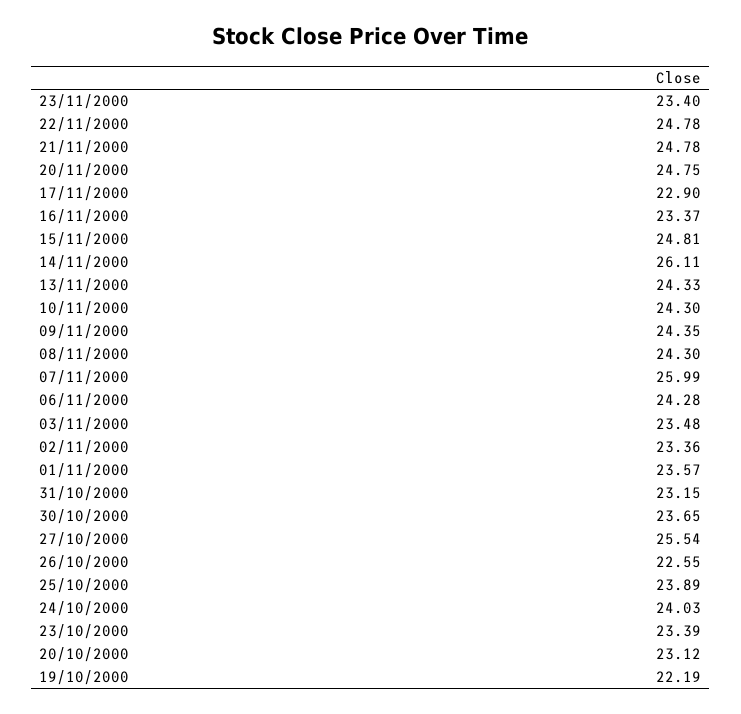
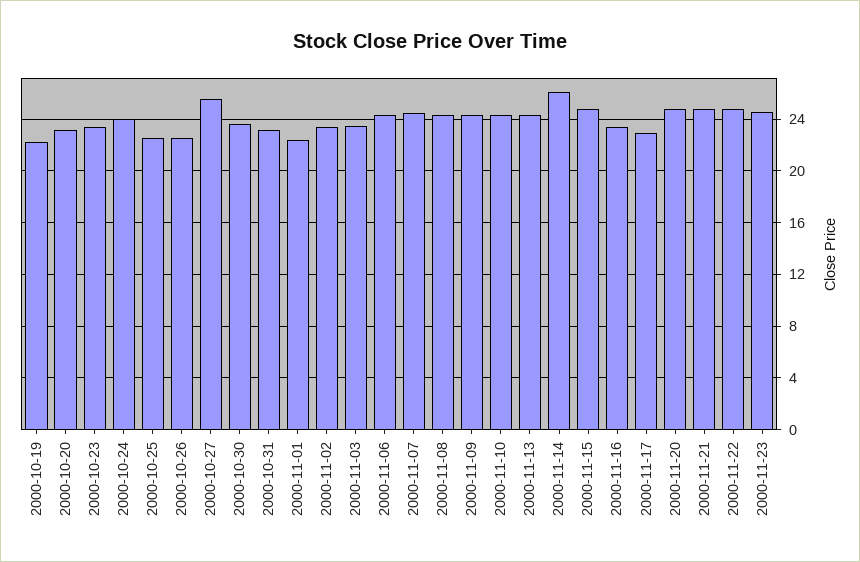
23/11/2000: 23.4 -> 24.5
07/11/2000: 25.99 -> 24.5
01/11/2000: 23.57 -> 22.5
25/10/2000: 23.89 -> 22.5

